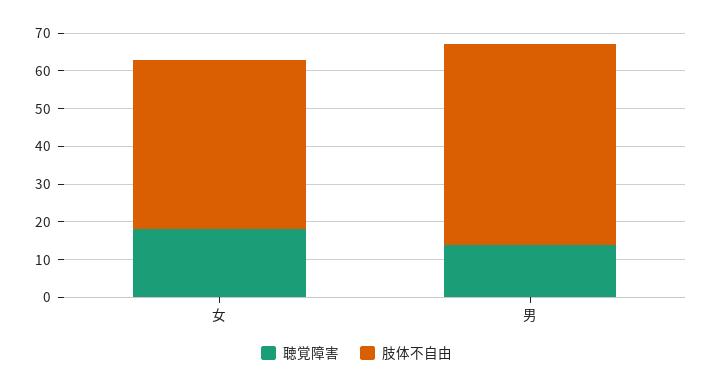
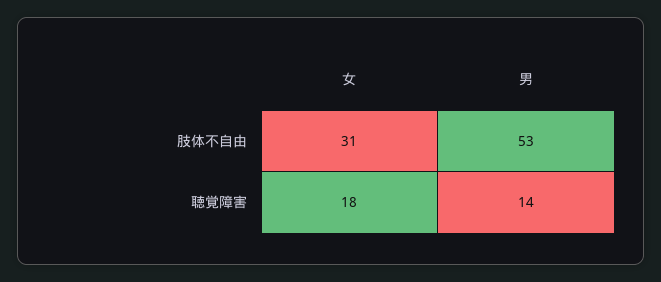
肢体不自由, 女: 45 -> 31

